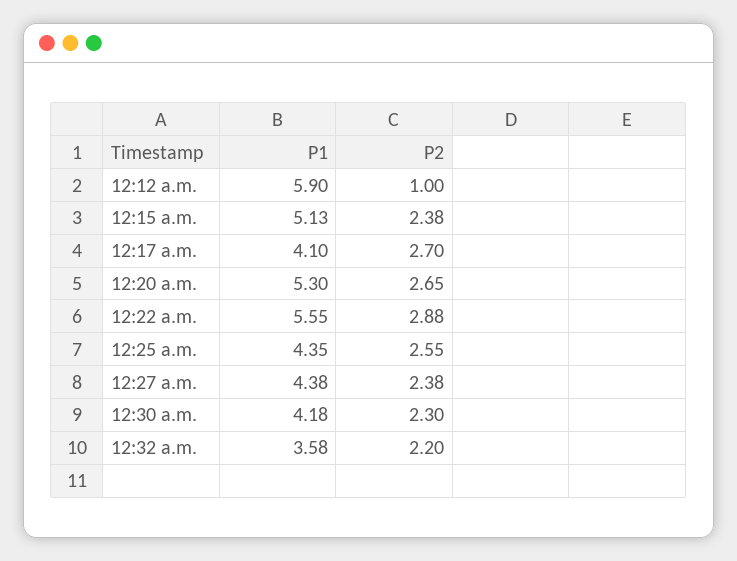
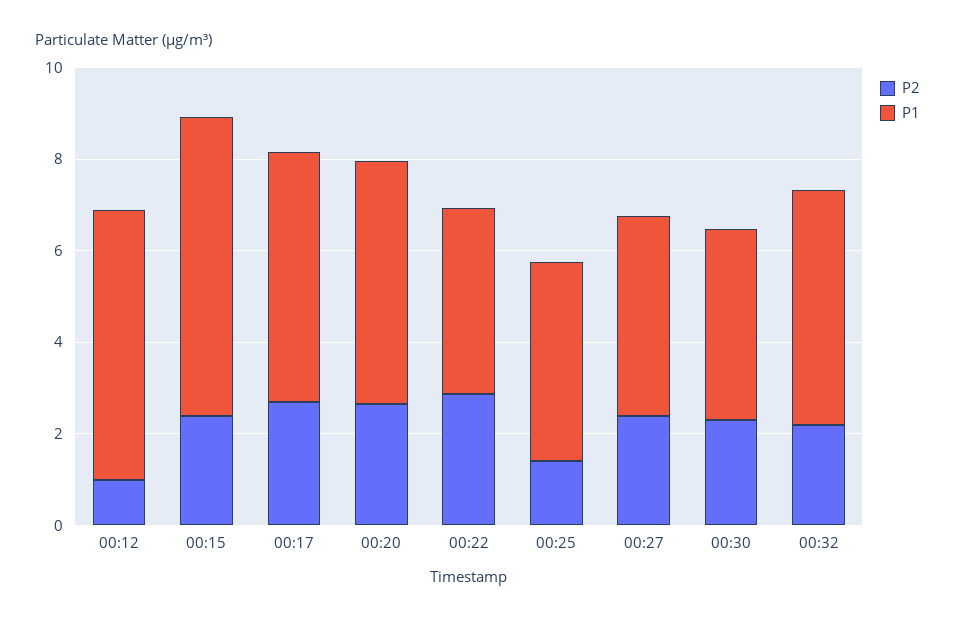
P1, 12:15 a.m.: 5.13 -> 6.5
P1, 12:17 a.m.: 4.1 -> 5.5
P1, 12:22 a.m.: 5.55 -> 4
P2, 12:25 a.m.: 2.55 -> 1.5
P1, 12:32 a.m.: 3.58 -> 5

